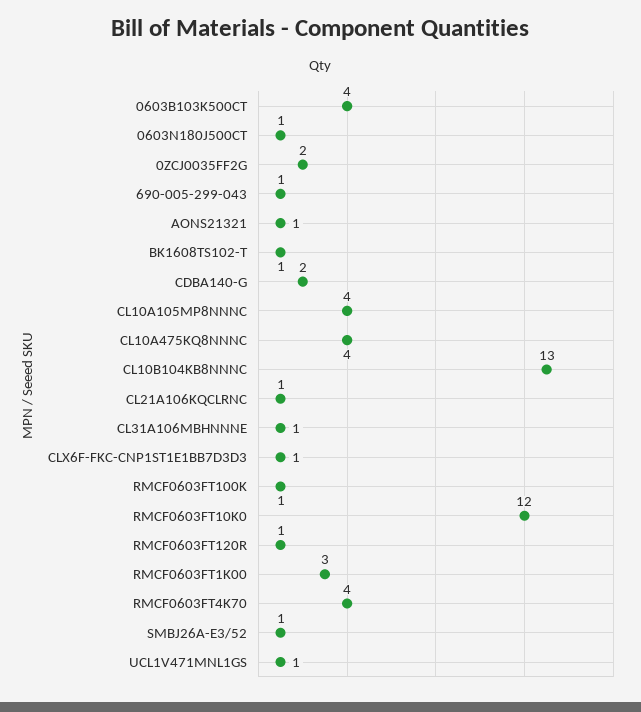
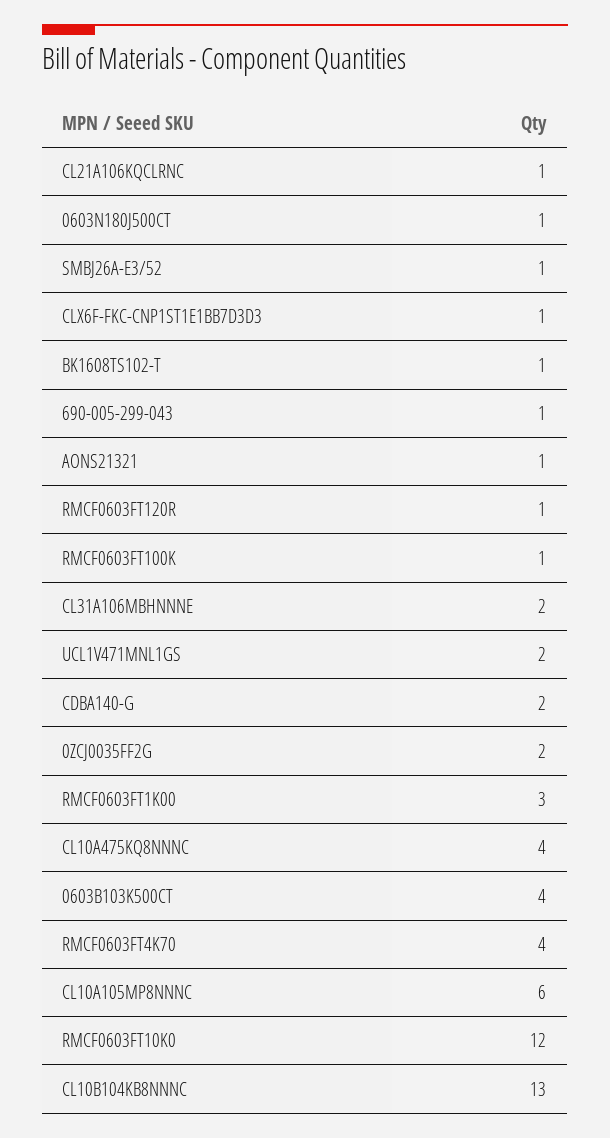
CL10A105MP8NNNC: 4 -> 6
CL31A106MBHNNNE: 1 -> 2
UCL1V471MNL1GS: 1 -> 2

